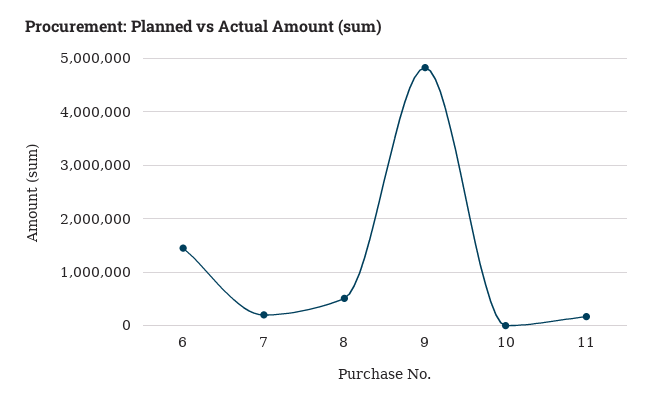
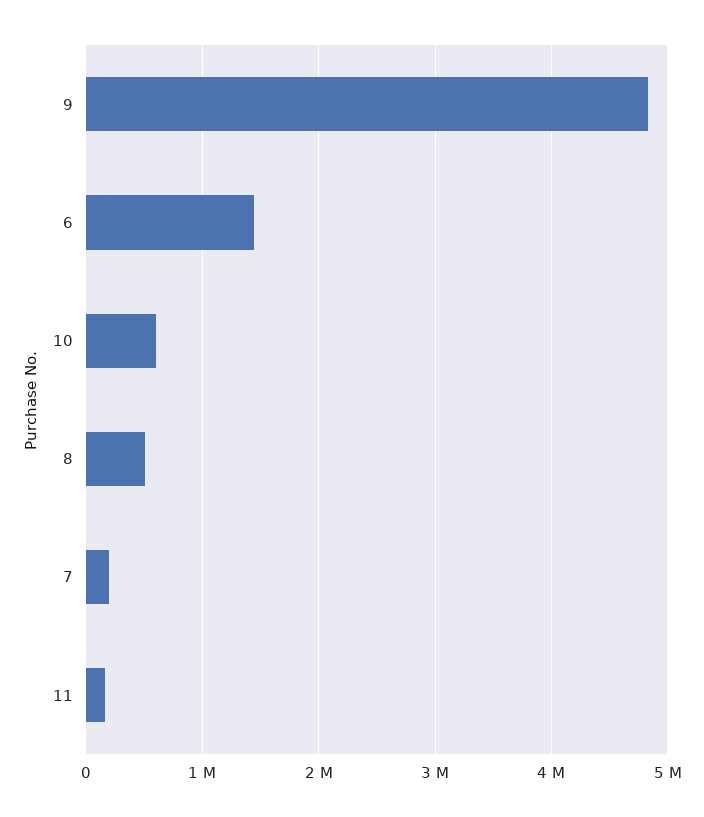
10: 0 -> 600000

